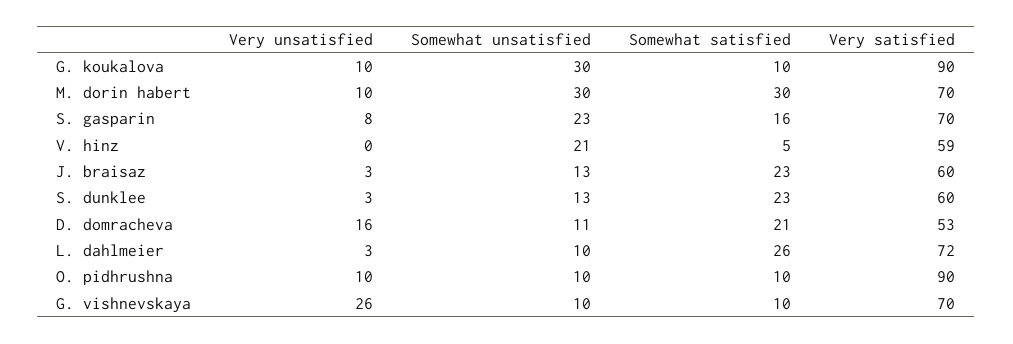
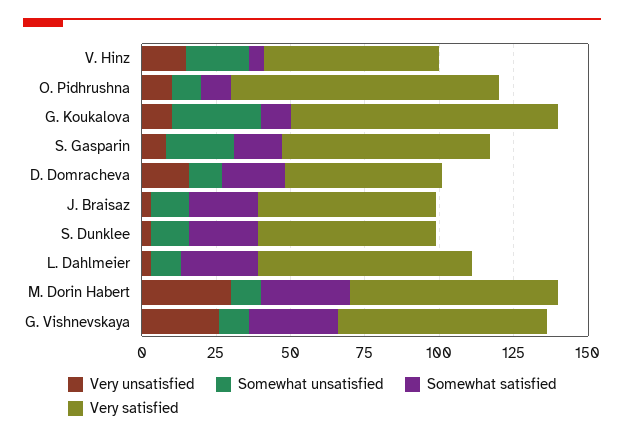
Very unsatisfied, M. dorin habert: 10 -> 30
Somewhat unsatisfied, M. dorin habert: 30 -> 10
Very unsatisfied, V. hinz: 0 -> 15
Somewhat satisfied, G. vishnevskaya: 10 -> 30

